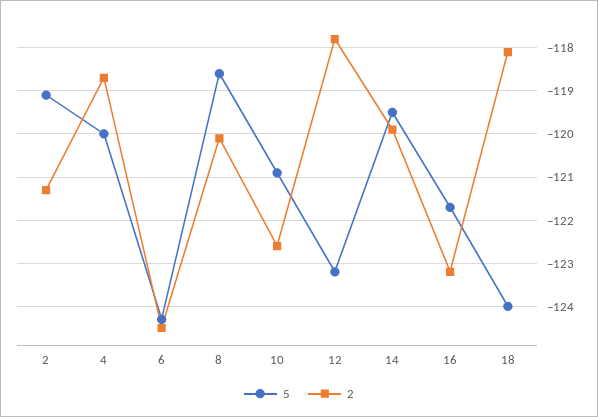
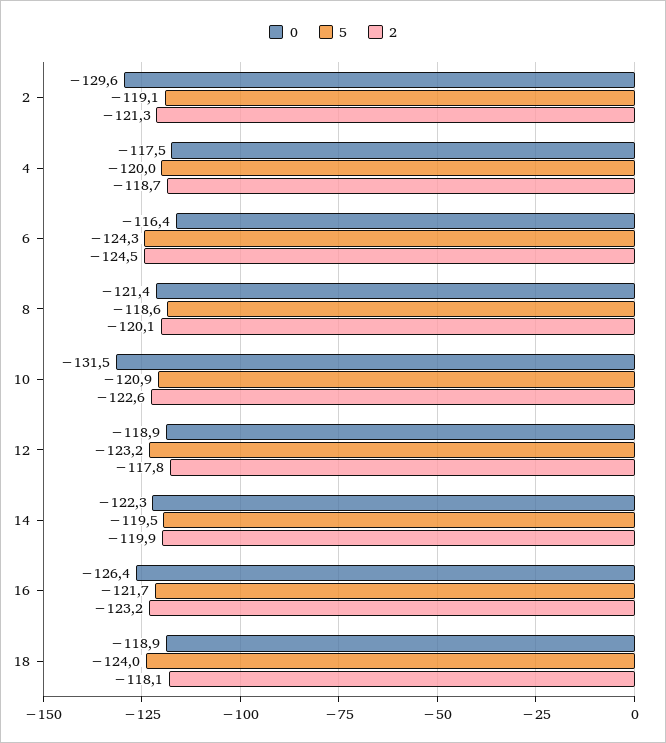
0, 2: none -> -129.6
0, 4: none -> -117.5
0, 6: none -> -116.4
0, 8: none -> -121.4
0, 10: none -> -131.5
0, 12: none -> -118.9
0, 14: none -> -122.3
0, 16: none -> -126.4
0, 18: none -> -118.9

